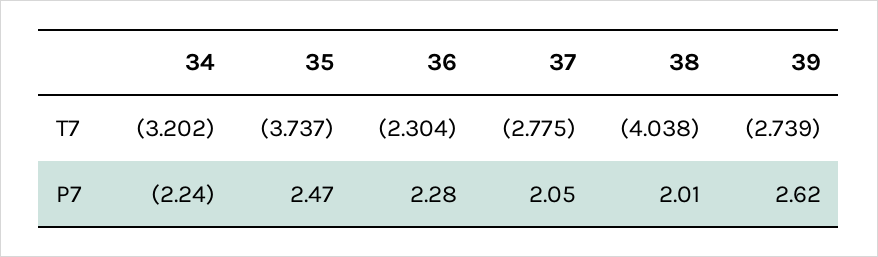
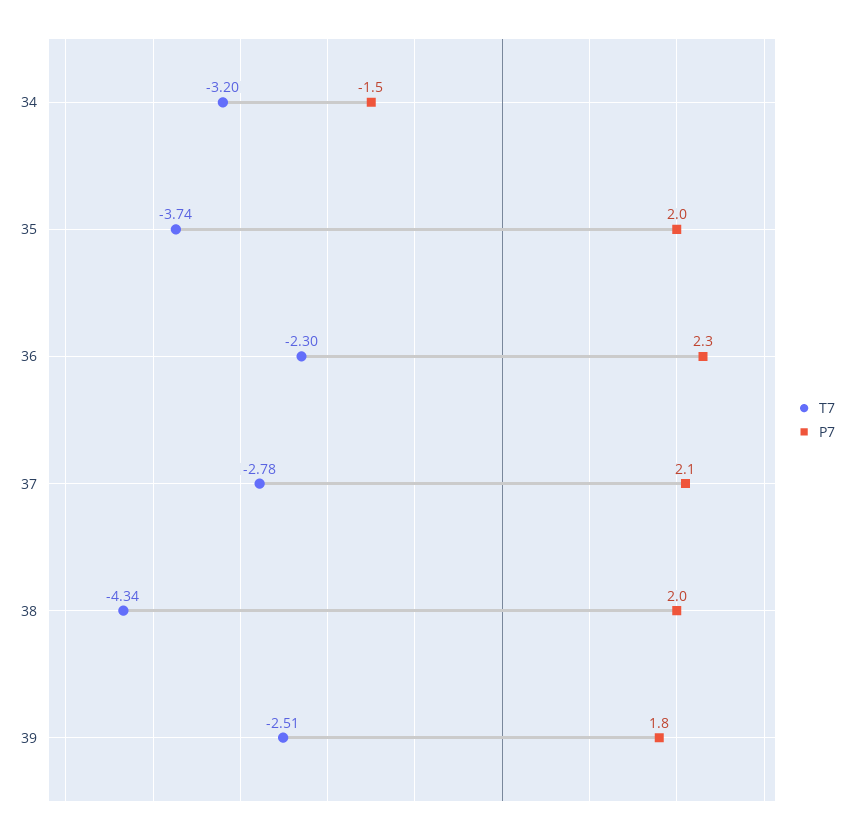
T7, 38: -4.038 -> -4.34
T7, 39: -2.739 -> -2.51
P7, 34: -2.24 -> -1.5
P7, 35: 2.47 -> 2
P7, 39: 2.62 -> 1.8

